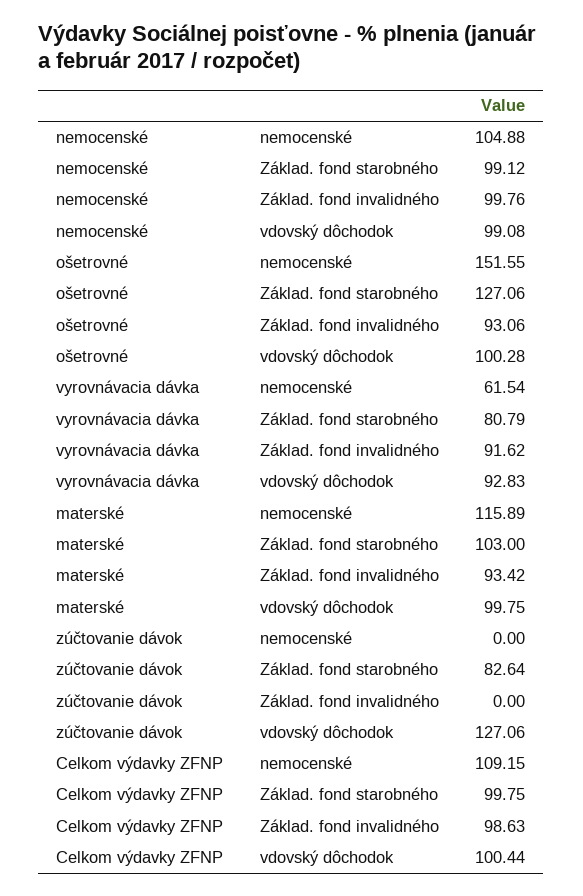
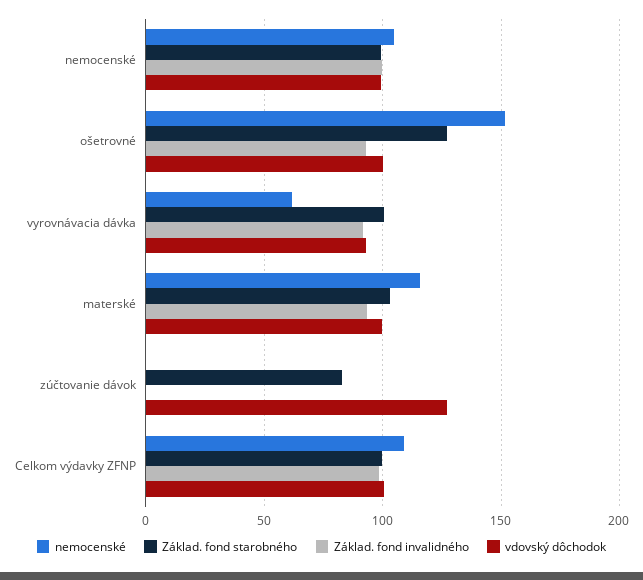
Základ. fond starobného, vyrovnávacia dávka: 80.79 -> 100

